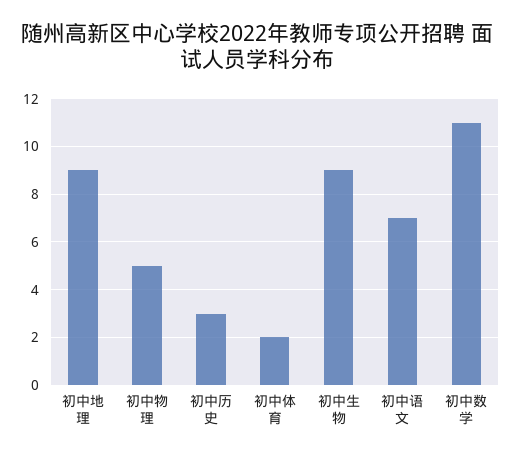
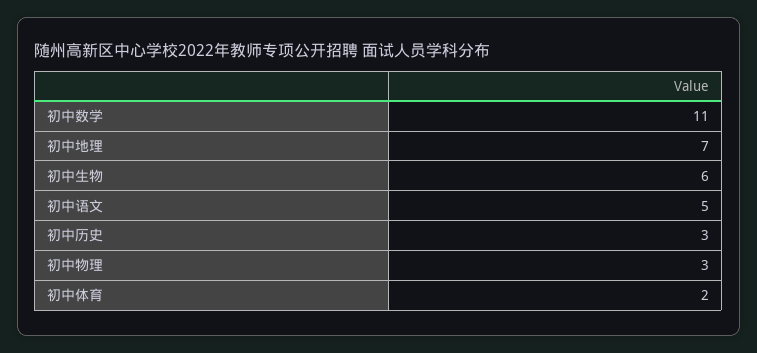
初中地理: 9 -> 7
初中物理: 5 -> 3
初中生物: 9 -> 6
初中语文: 7 -> 5

